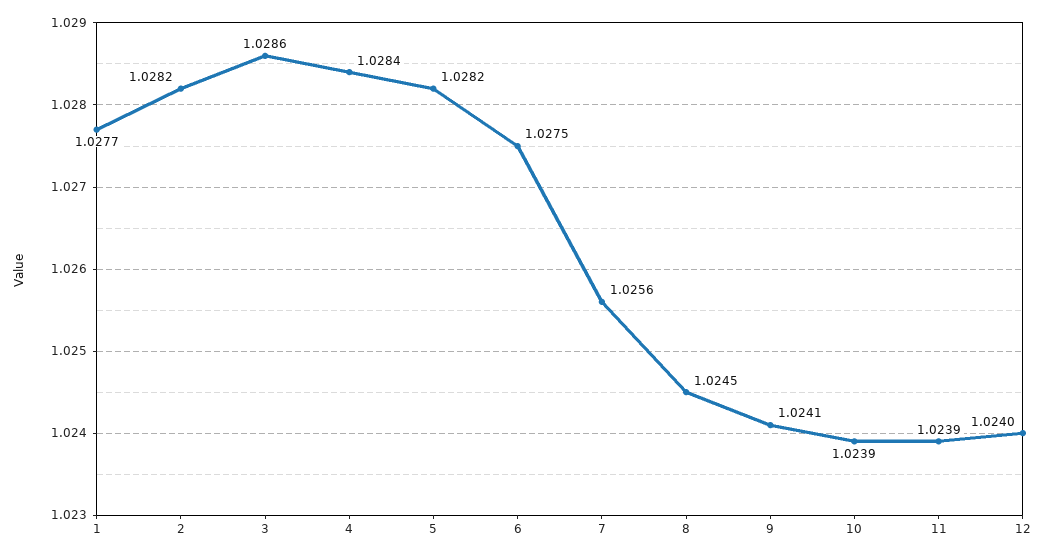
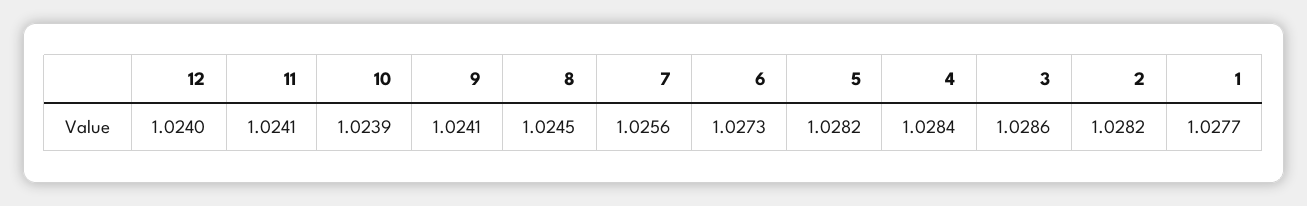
6: 1.0275 -> 1.0273
11: 1.0239 -> 1.0241

